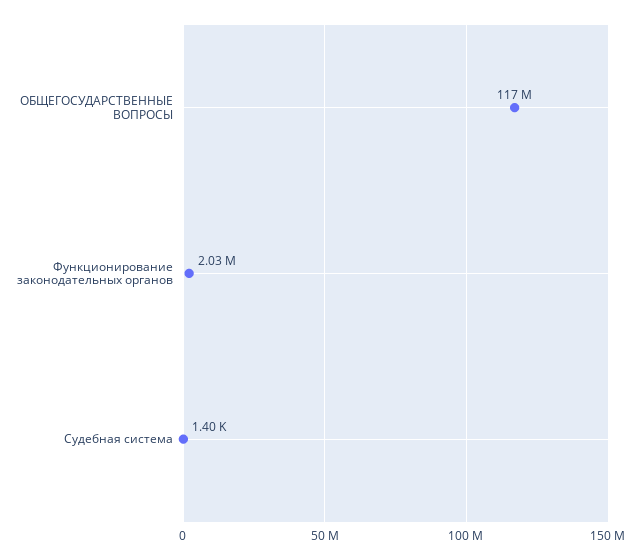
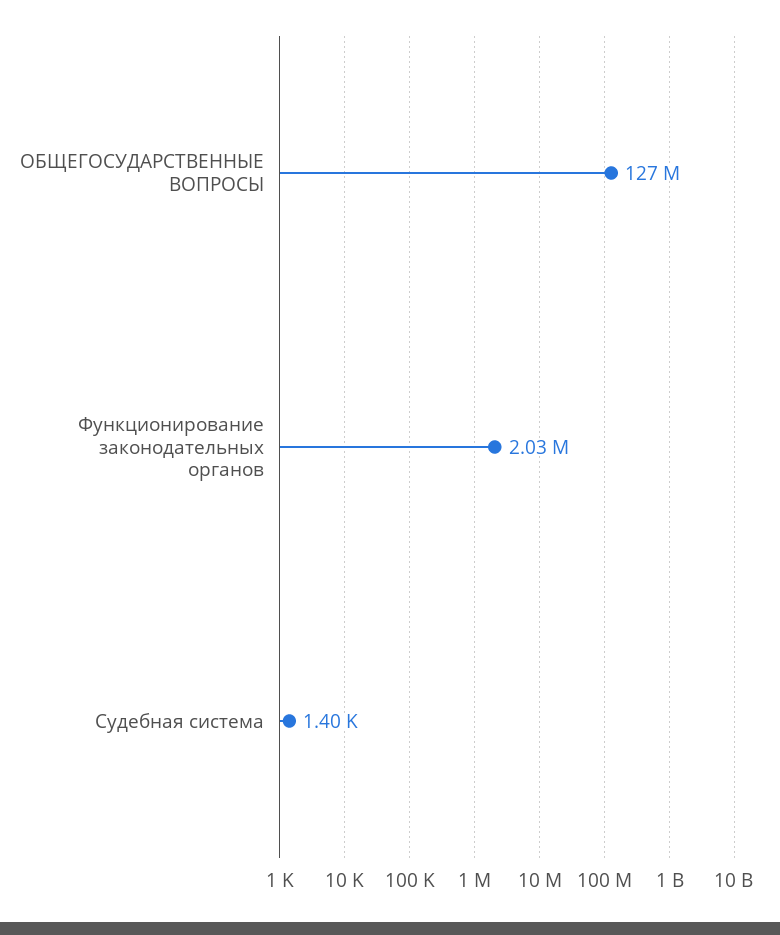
ОБЩЕГОСУДАРСТВЕННЫЕ ВОПРОСЫ: 117000000 -> 127000000

